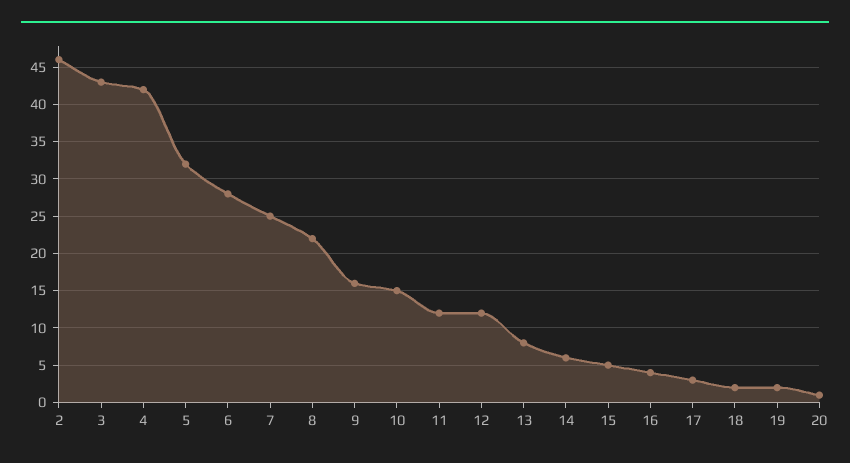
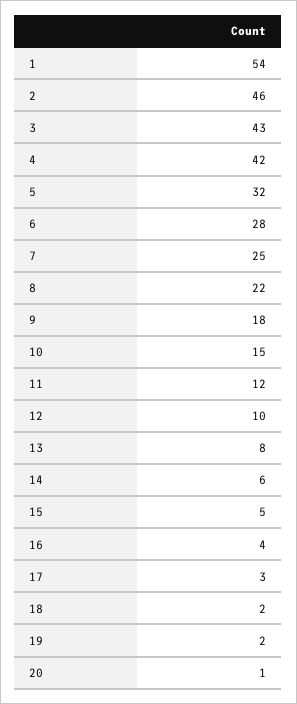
9: 16 -> 18
12: 12 -> 10
1: none -> 54

